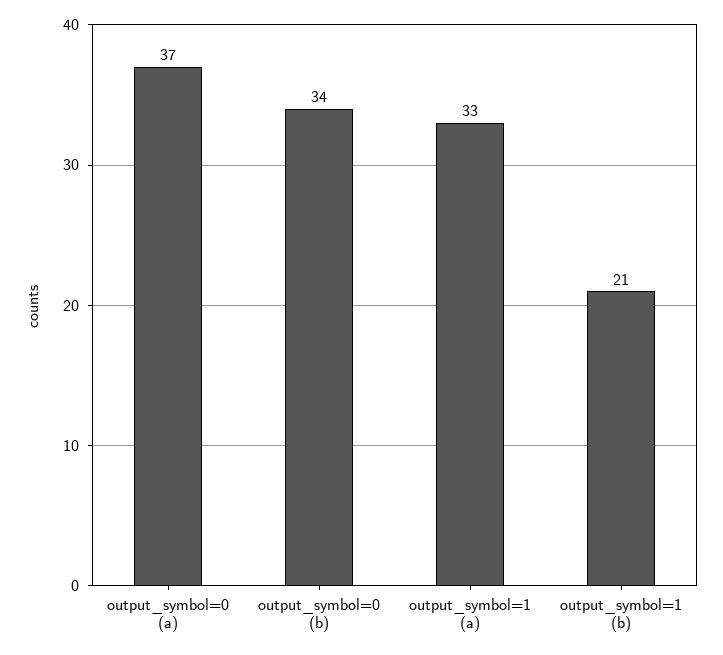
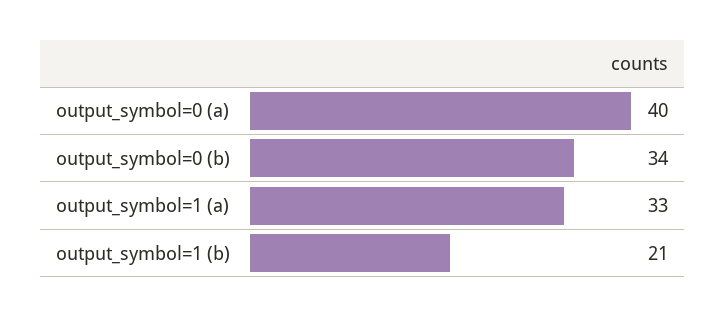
output_symbol=0 (a): 37 -> 40

